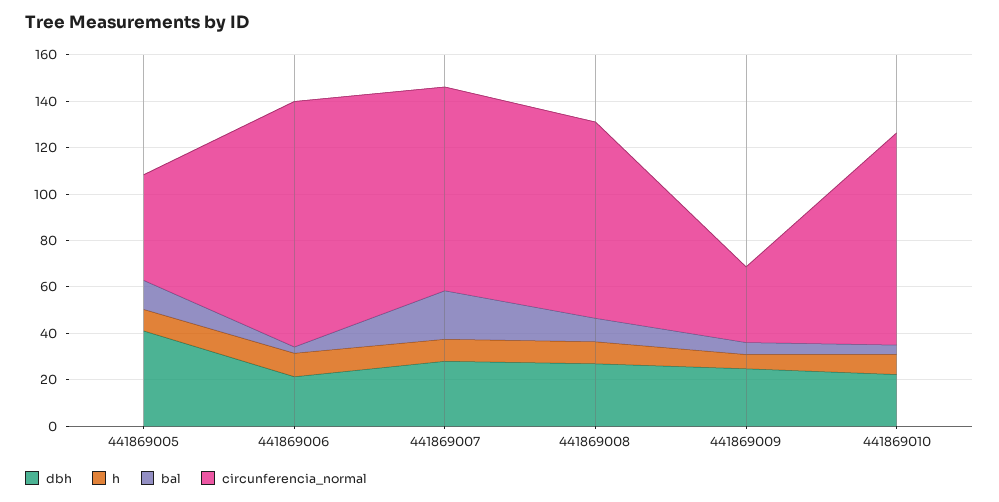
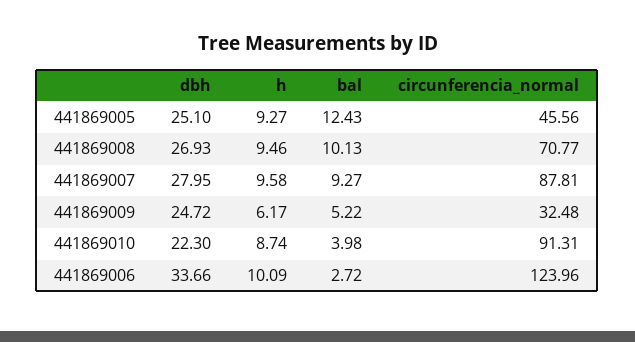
dbh, 441869005: 40 -> 25.1
dbh, 441869006: 20 -> 33.66
circunferencia_normal, 441869006: 105 -> 123.96
bal, 441869007: 20 -> 9.27
circunferencia_normal, 441869008: 85 -> 70.77

